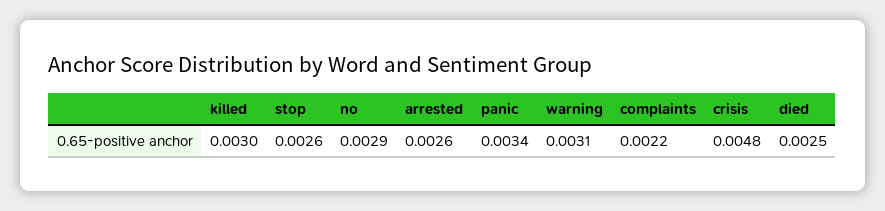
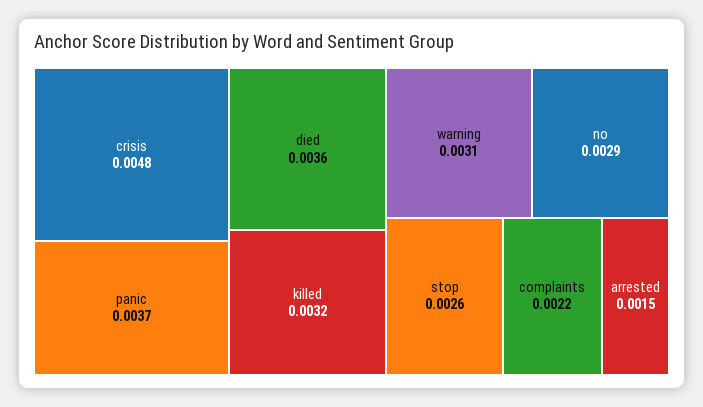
killed: 0.003 -> 0.0032
arrested: 0.0026 -> 0.0015
panic: 0.0034 -> 0.0037
died: 0.0025 -> 0.0036

